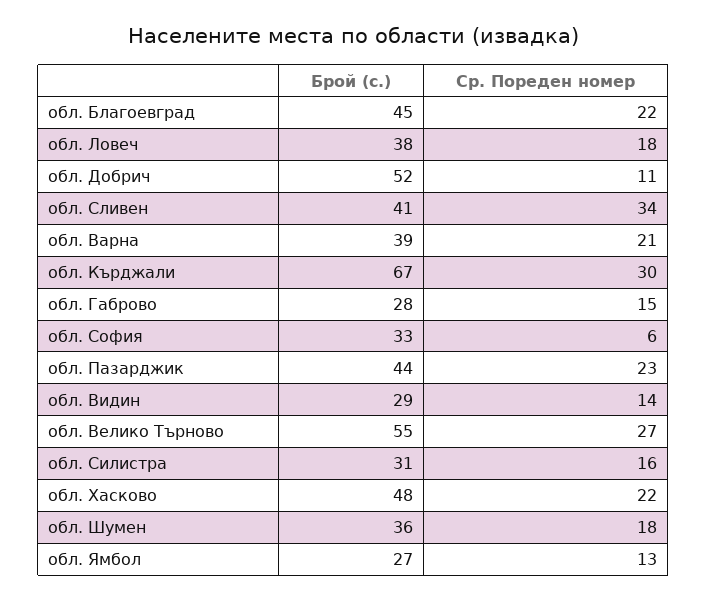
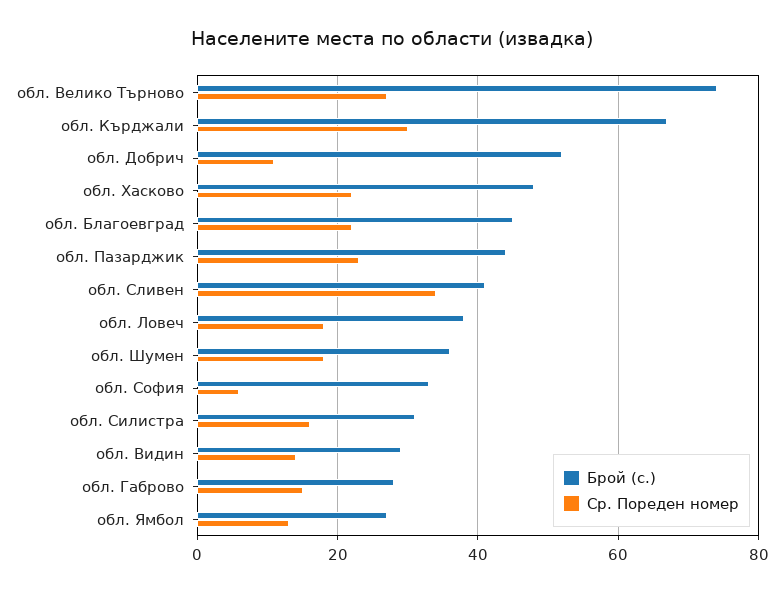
Брой (с.), обл. Варна: 39 -> none
Ср. Пореден номер, обл. Варна: 21 -> none
Брой (с.), обл. Велико Търново: 55 -> 75

